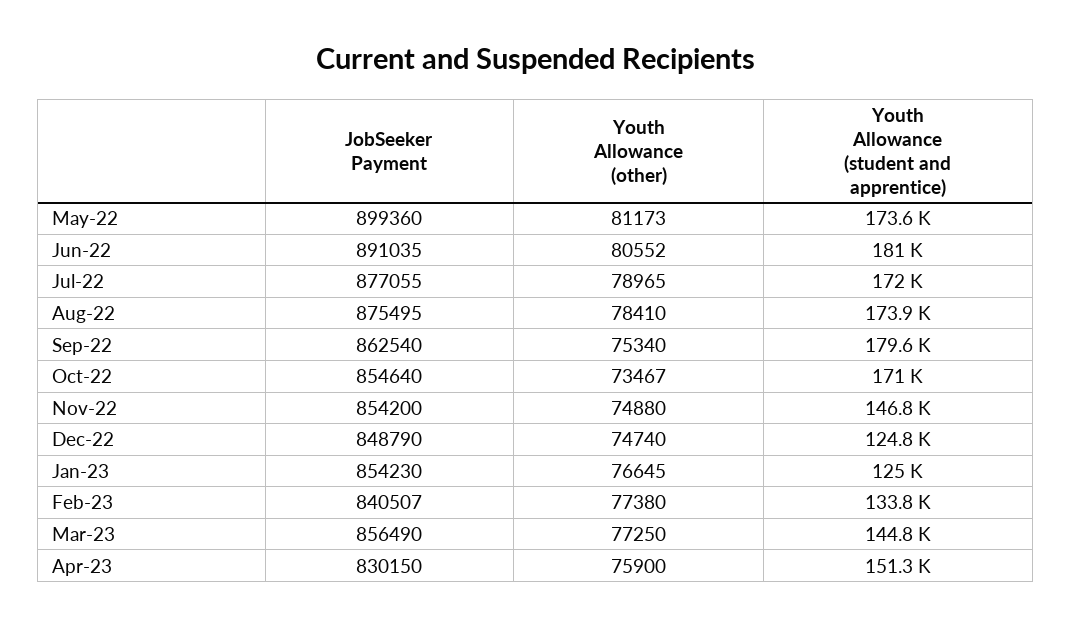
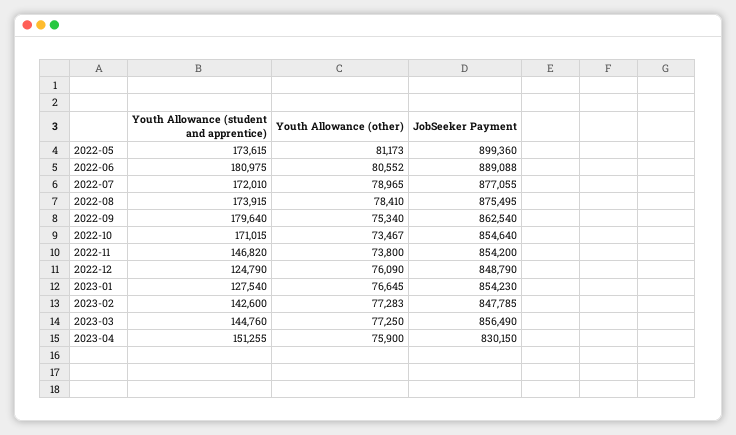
JobSeeker Payment, Jun-22: 891035 -> 889088
Youth Allowance (other), Nov-22: 74880 -> 73800
Youth Allowance (other), Dec-22: 74740 -> 76090
Youth Allowance (student and apprentice), Jan-23: 125000 -> 127540
JobSeeker Payment, Feb-23: 840507 -> 847785
Youth Allowance (other), Feb-23: 77380 -> 77283
Youth Allowance (student and apprentice), Feb-23: 133800 -> 142600

